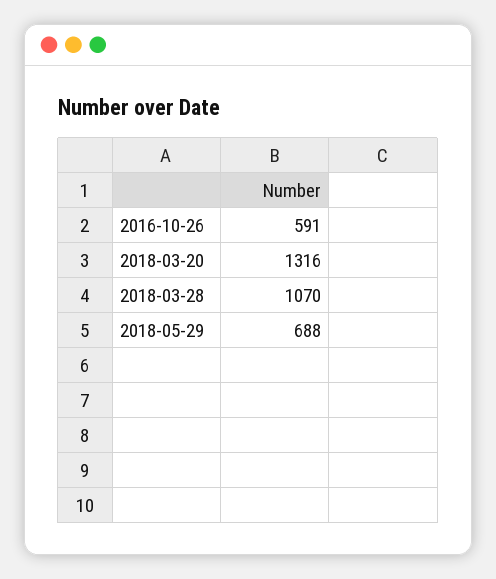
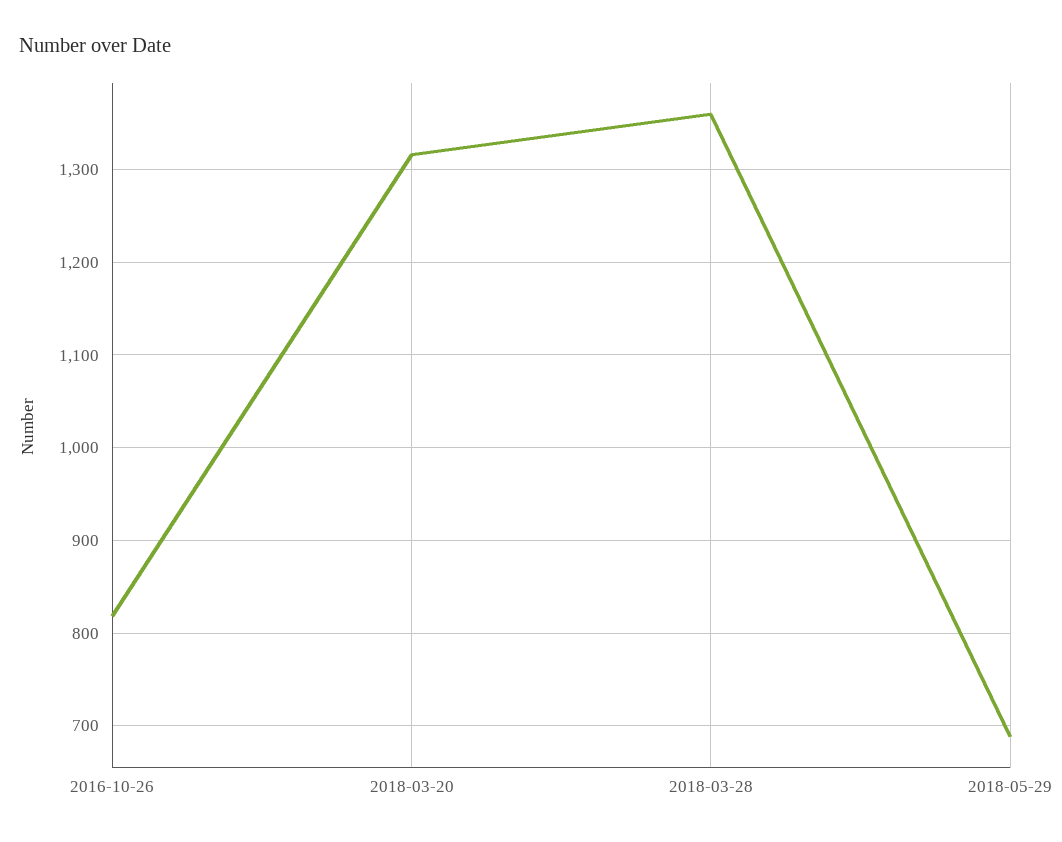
2016-10-26: 591 -> 820
2018-03-28: 1070 -> 1360

